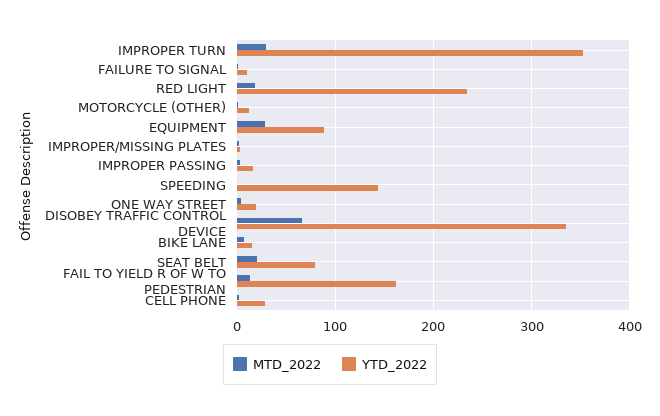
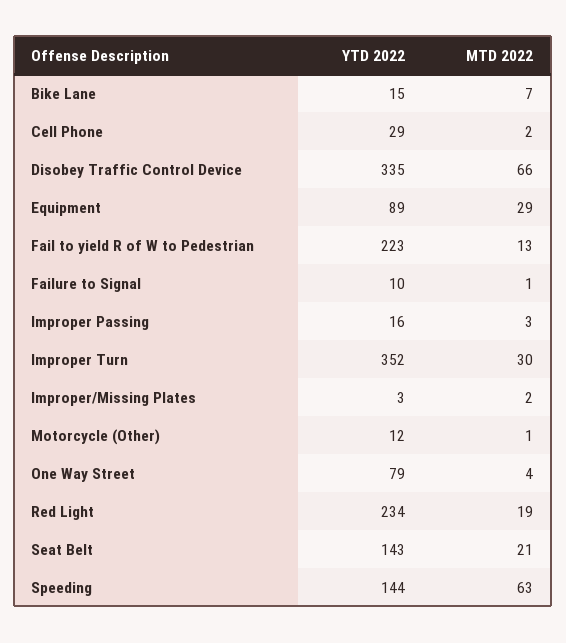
MTD_2022, SPEEDING: 0 -> 63
YTD_2022, ONE WAY STREET: 20 -> 79
YTD_2022, SEAT BELT: 80 -> 143
YTD_2022, FAIL TO YIELD R OF W TO PEDESTRIAN: 160 -> 223

